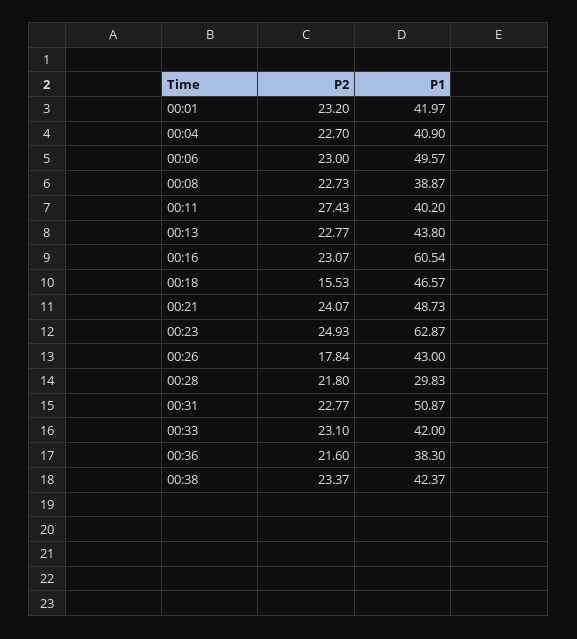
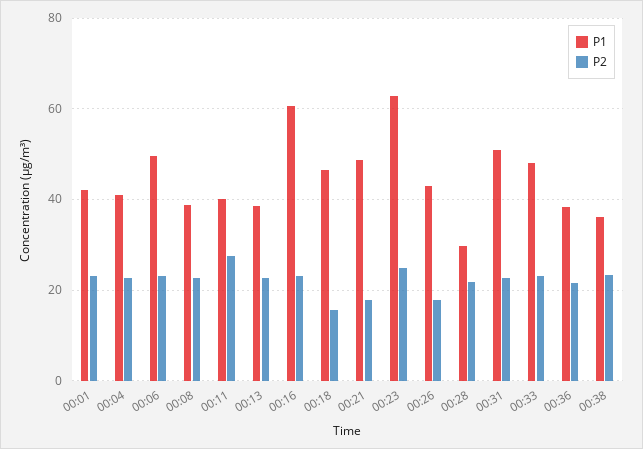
P1, 00:13: 43.8 -> 38
P2, 00:21: 24.07 -> 18
P1, 00:33: 42 -> 48
P1, 00:38: 42.37 -> 36

